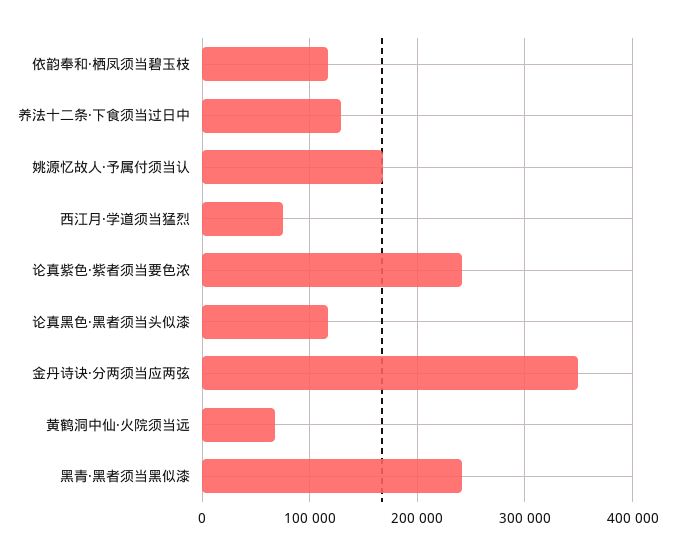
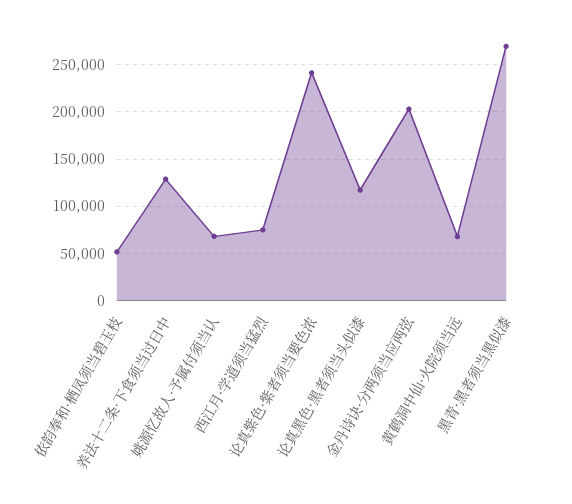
依韵奉和·栖凤须当碧玉枝: 120000 -> 50000
姚源忆故人·予属付须当认: 170000 -> 70000
金丹诗诀·分两须当应两弦: 350000 -> 200000
黑青·黑者须当黑似漆: 240000 -> 270000

